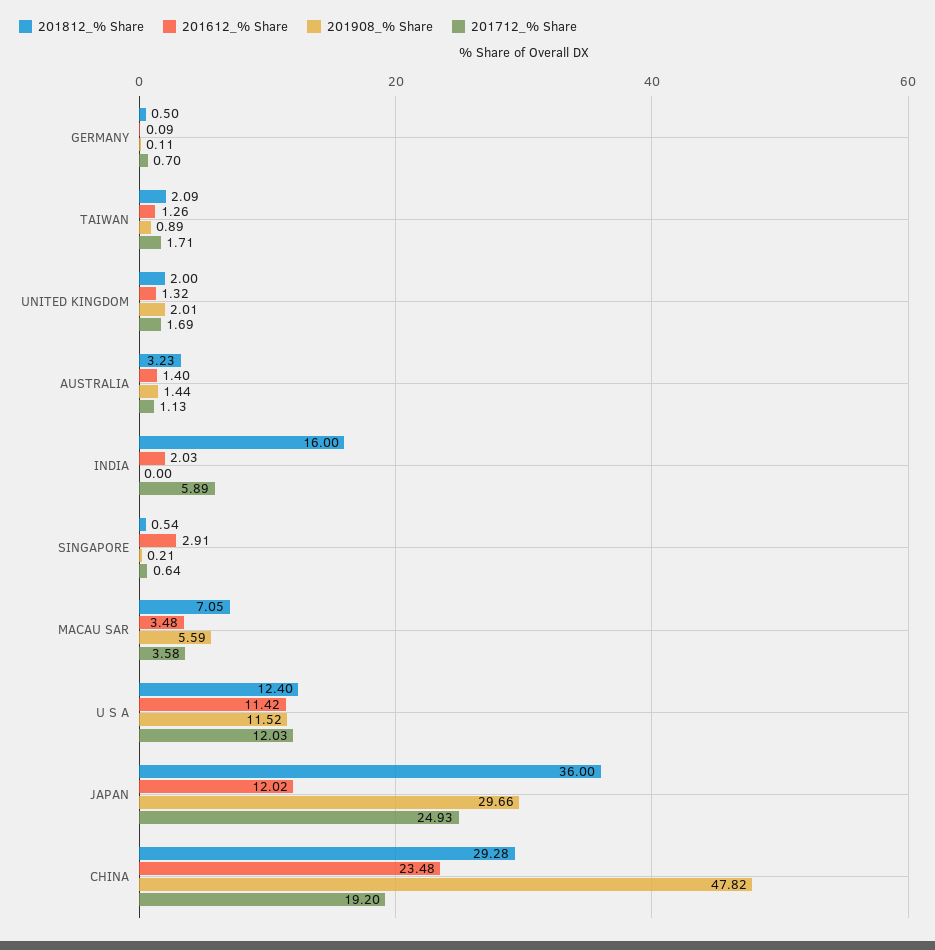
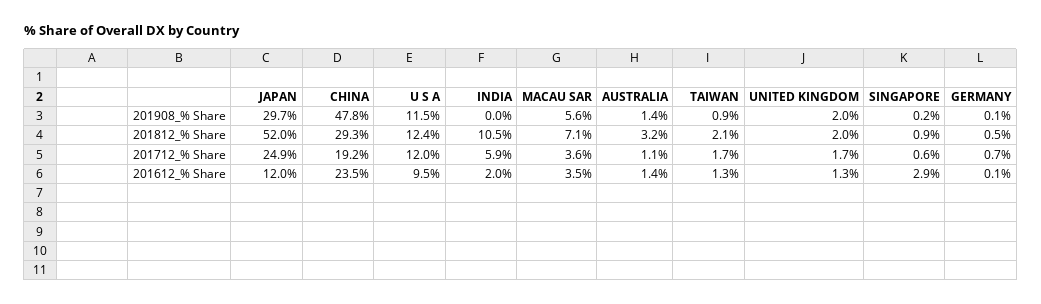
201812_% Share, INDIA: 16 -> 10.5
201812_% Share, SINGAPORE: 0.54 -> 0.9
201612_% Share, U S A: 11.42 -> 9.5
201812_% Share, JAPAN: 36 -> 52

